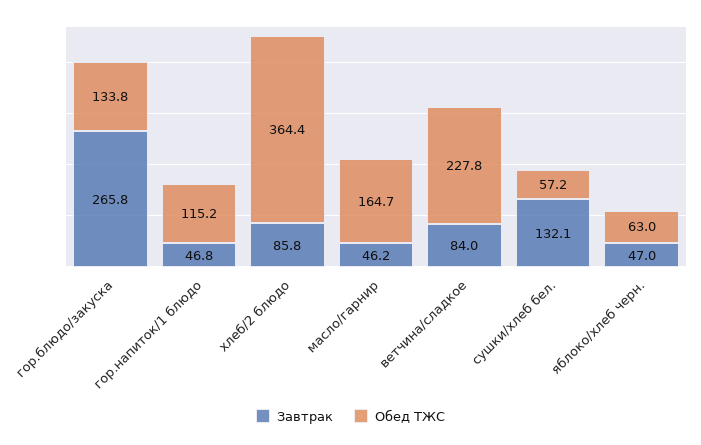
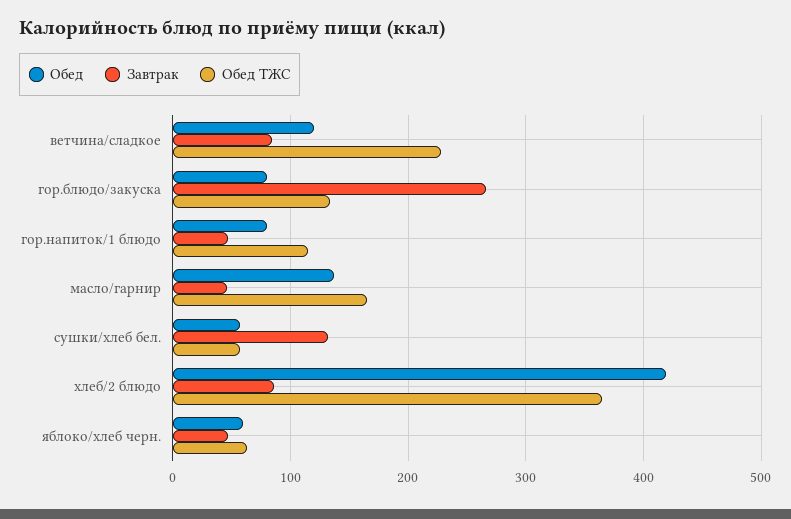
Обед, ветчина/сладкое: none -> 120
Обед, гор.блюдо/закуска: none -> 80
Обед, гор.напиток/1 блюдо: none -> 80
Обед, масло/гарнир: none -> 140
Обед, сушки/хлеб бел.: none -> 60
Обед, хлеб/2 блюдо: none -> 420
Обед, яблоко/хлеб черн.: none -> 60

